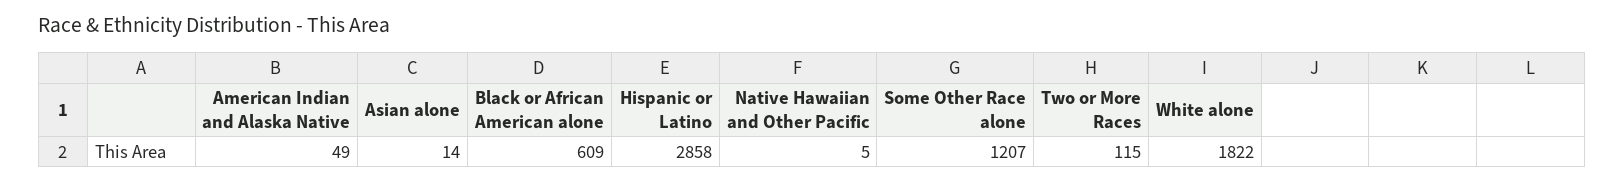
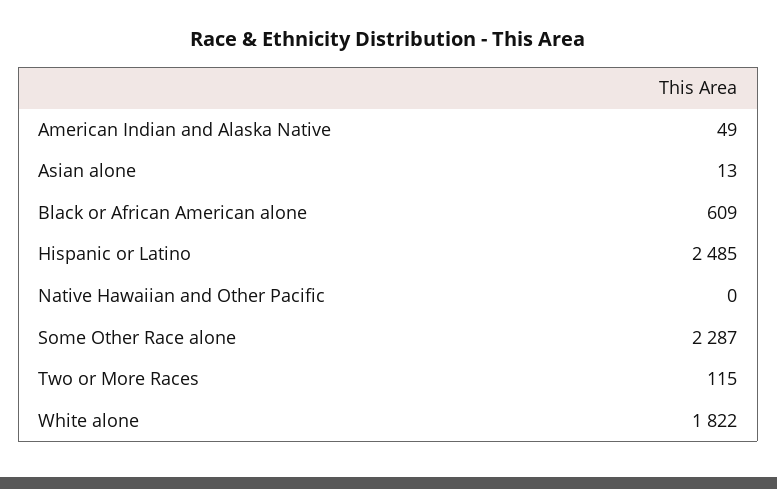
Asian alone: 14 -> 13
Hispanic or Latino: 2858 -> 2485
Native Hawaiian and Other Pacific: 5 -> 0
Some Other Race alone: 1207 -> 2287

